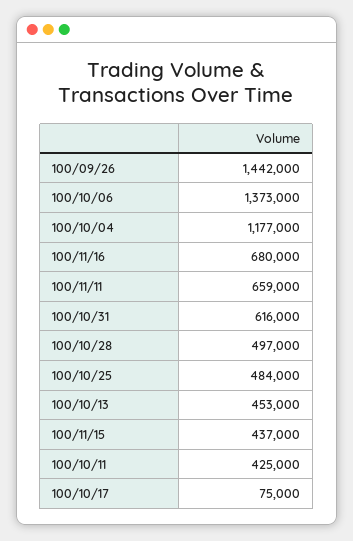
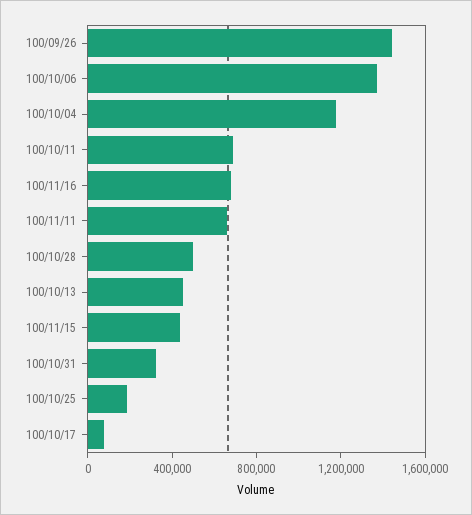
100/10/31: 616000 -> 300000
100/10/25: 484000 -> 200000
100/10/11: 425000 -> 700000

